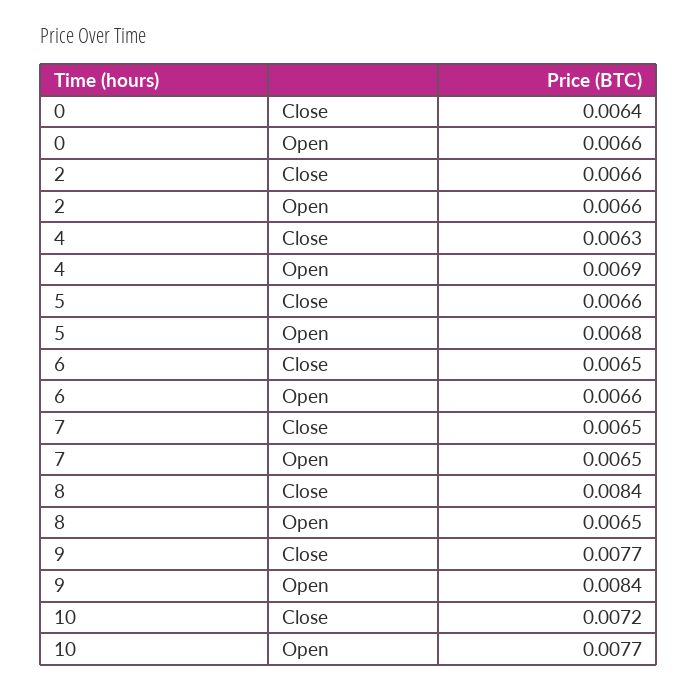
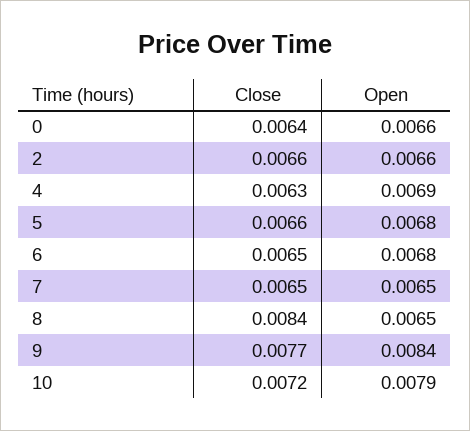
6, Open: 0.0066 -> 0.0068
10, Open: 0.0077 -> 0.0079

